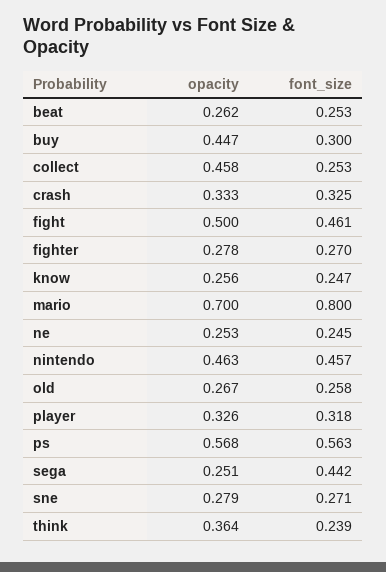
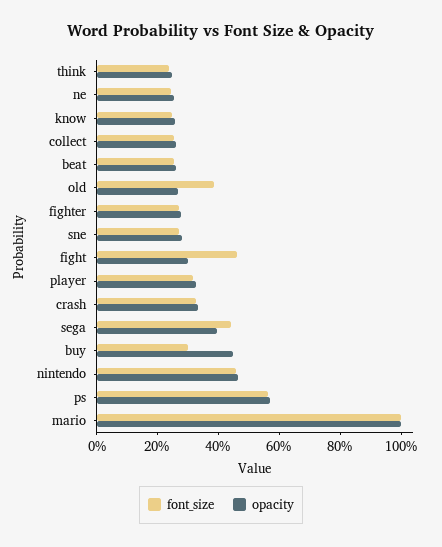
opacity, collect: 0.458 -> 0.25
opacity, fight: 0.5 -> 0.3
opacity, mario: 0.7 -> 1
font_size, mario: 0.8 -> 1
font_size, old: 0.258 -> 0.4
opacity, sega: 0.251 -> 0.4
opacity, think: 0.364 -> 0.25

